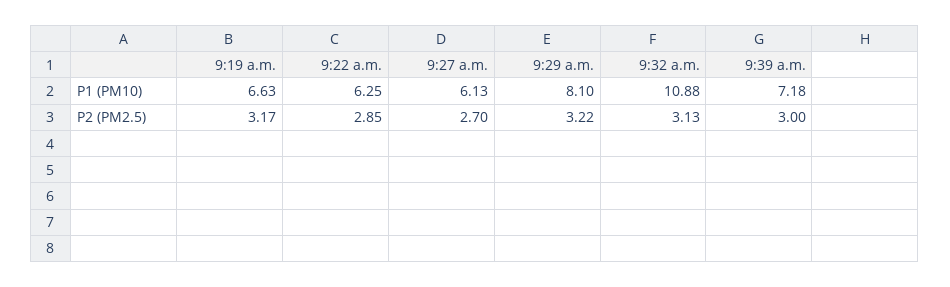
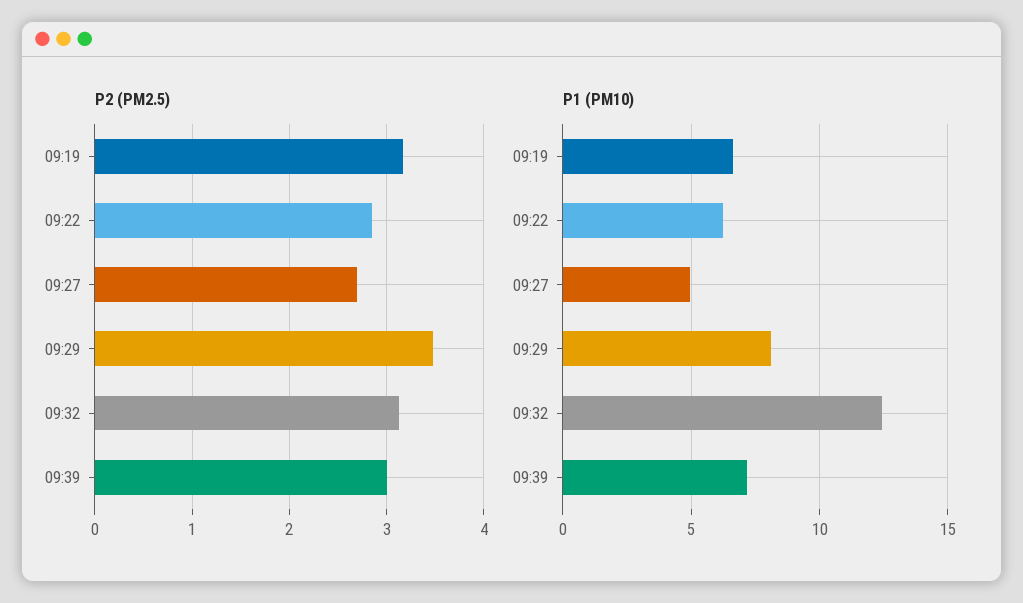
P1 (PM10), 9:27 a.m.: 6.13 -> 5
P1 (PM10), 9:32 a.m.: 10.88 -> 12.5
P2 (PM2.5), 9:29 a.m.: 3.22 -> 3.5

